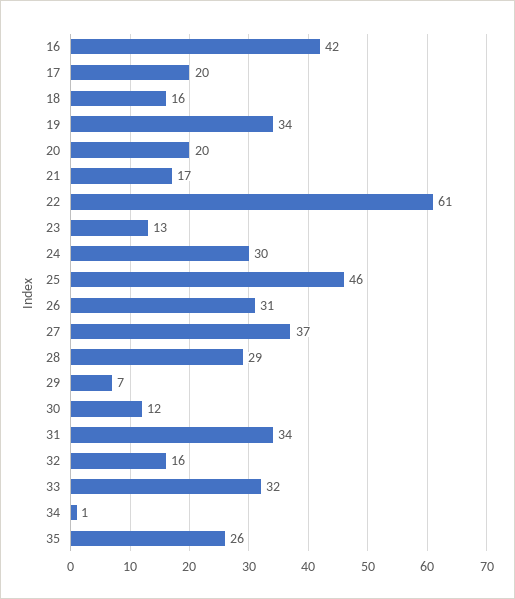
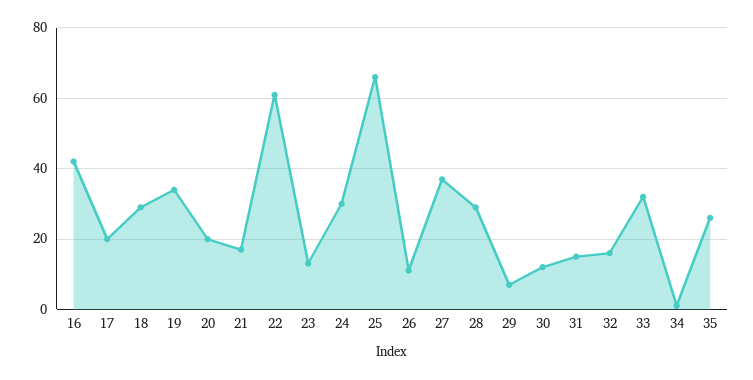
18: 16 -> 30
25: 46 -> 65
26: 31 -> 10
31: 34 -> 15

